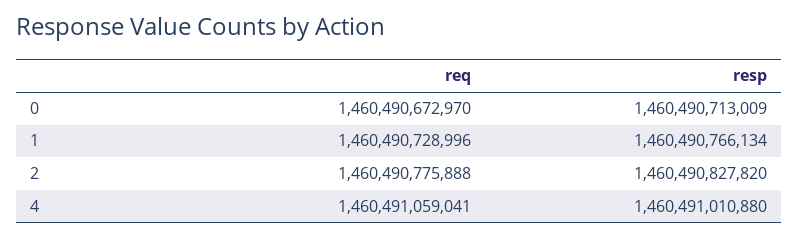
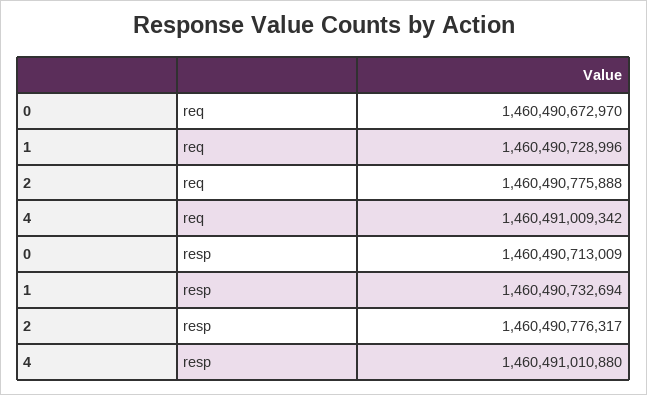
resp, 1: 1460490766134 -> 1460490732694
resp, 2: 1460490827820 -> 1460490776317
req, 4: 1460491059041 -> 1460491009342

